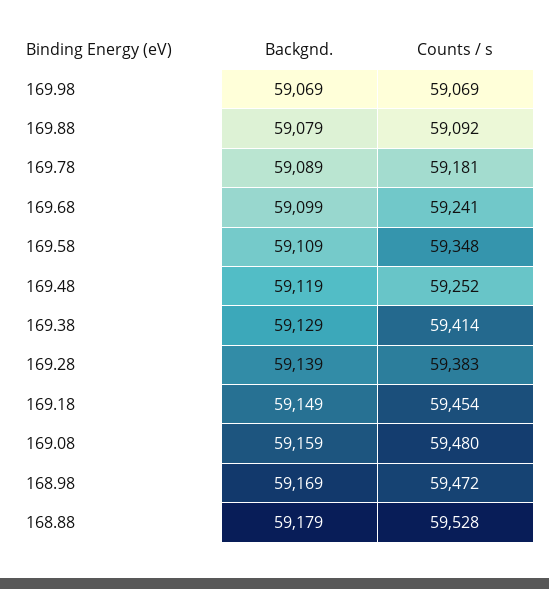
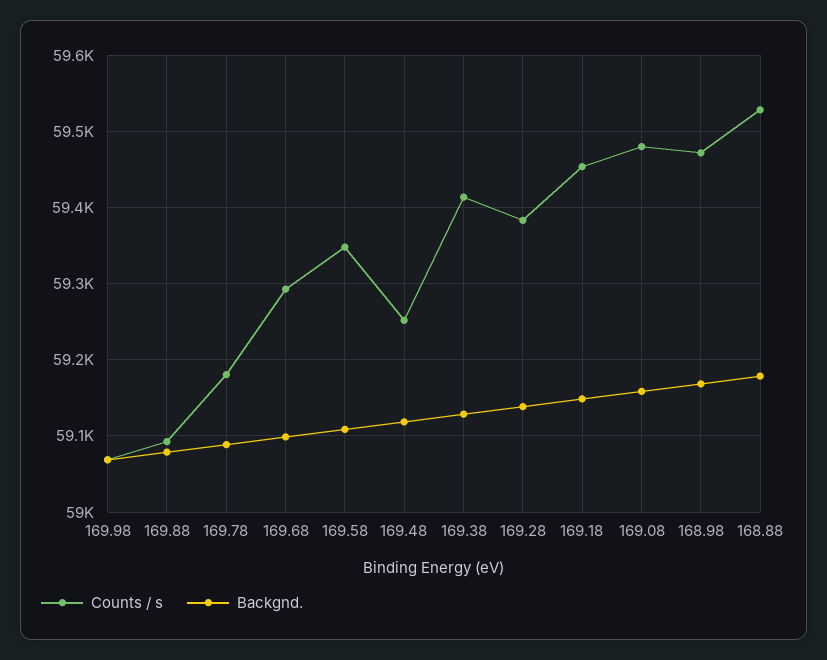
Counts / s, 169.68: 59241 -> 59290

